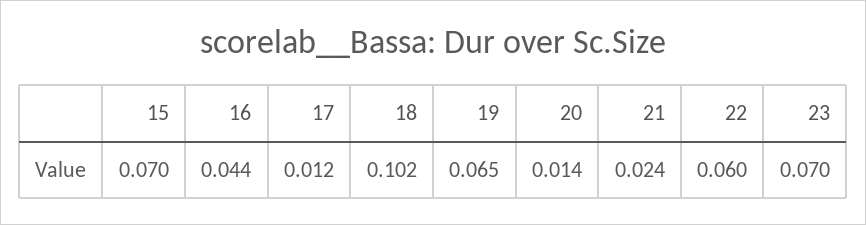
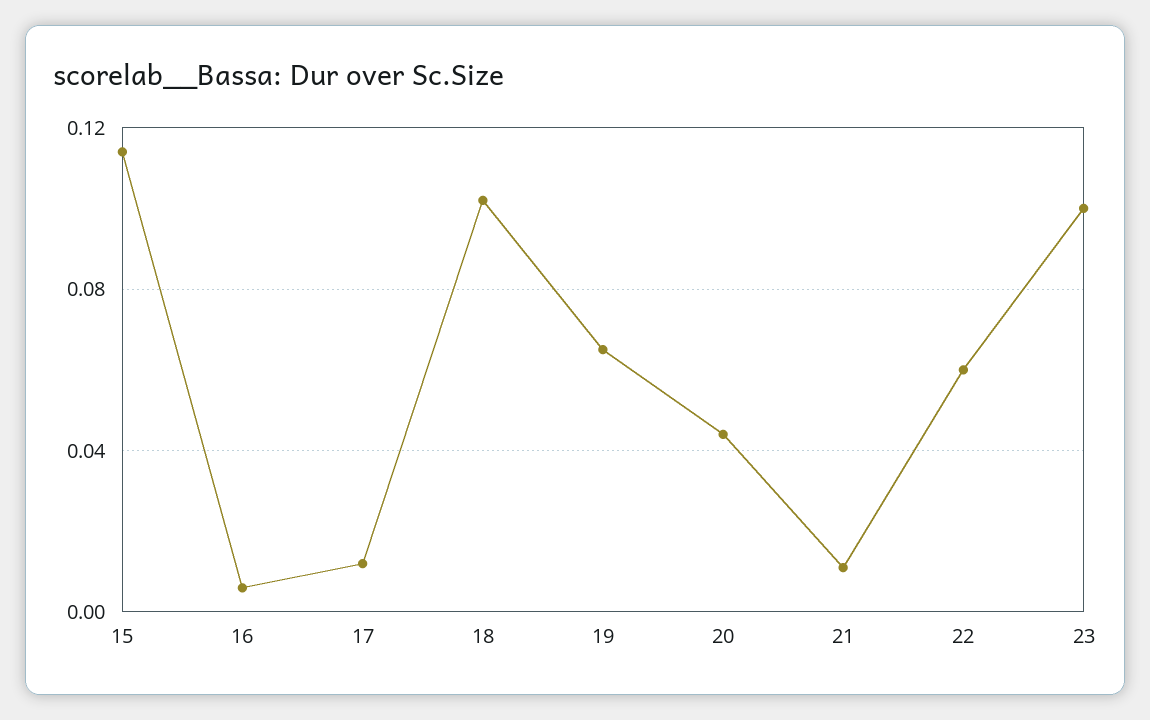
15: 0.07 -> 0.115
16: 0.044 -> 0.005
20: 0.014 -> 0.045
21: 0.024 -> 0.01
23: 0.07 -> 0.1

